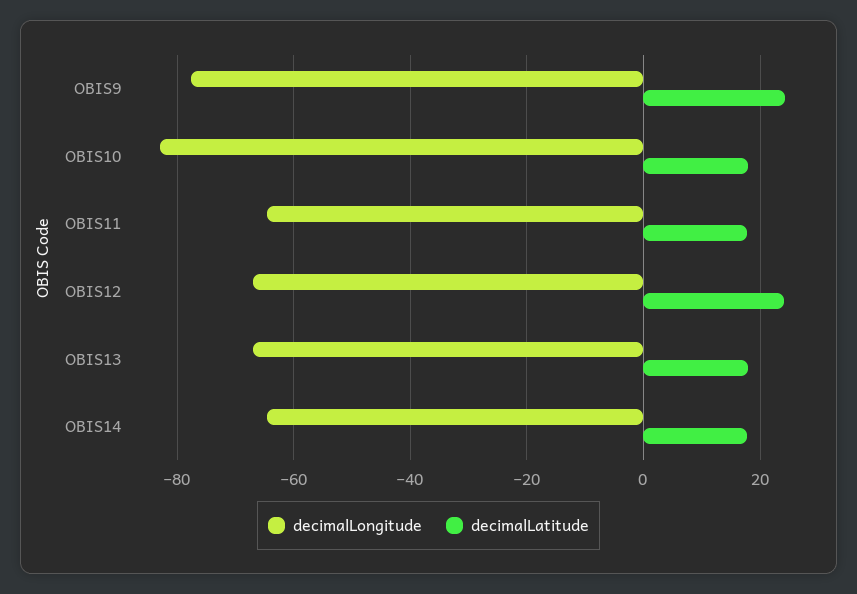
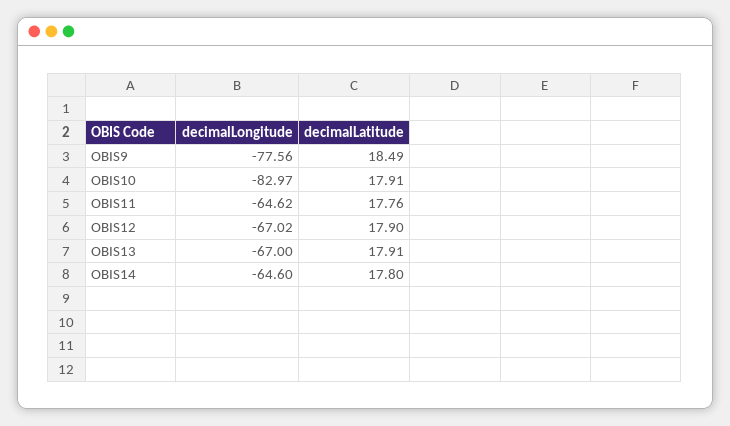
decimalLatitude, OBIS9: 24 -> 18.49
decimalLatitude, OBIS12: 24 -> 17.9

